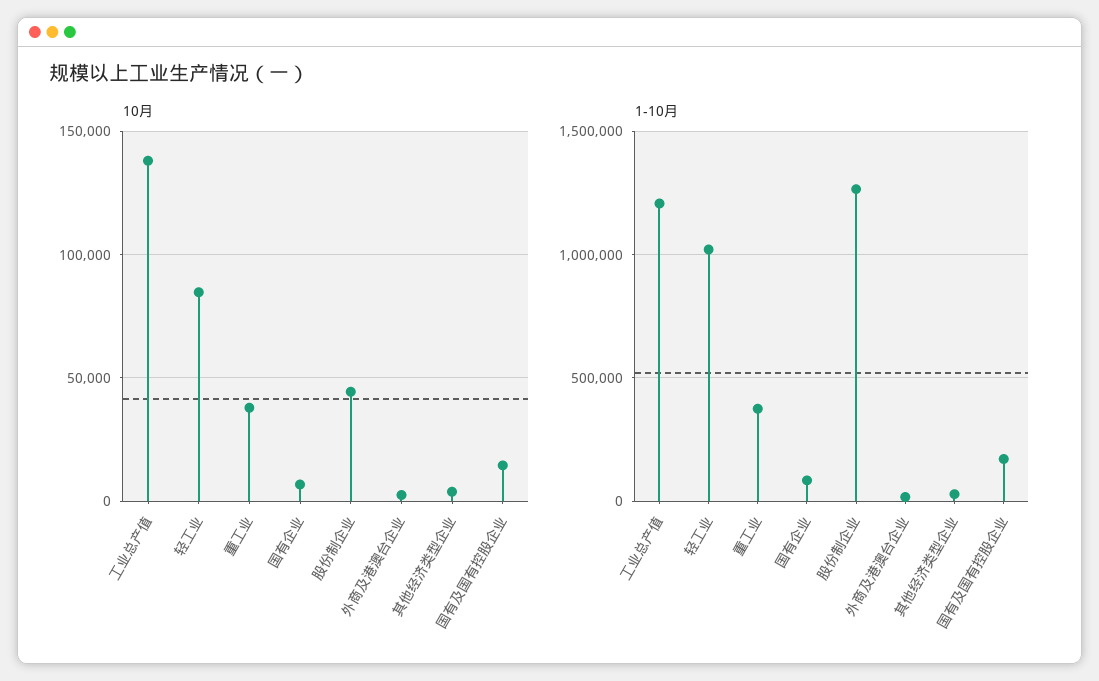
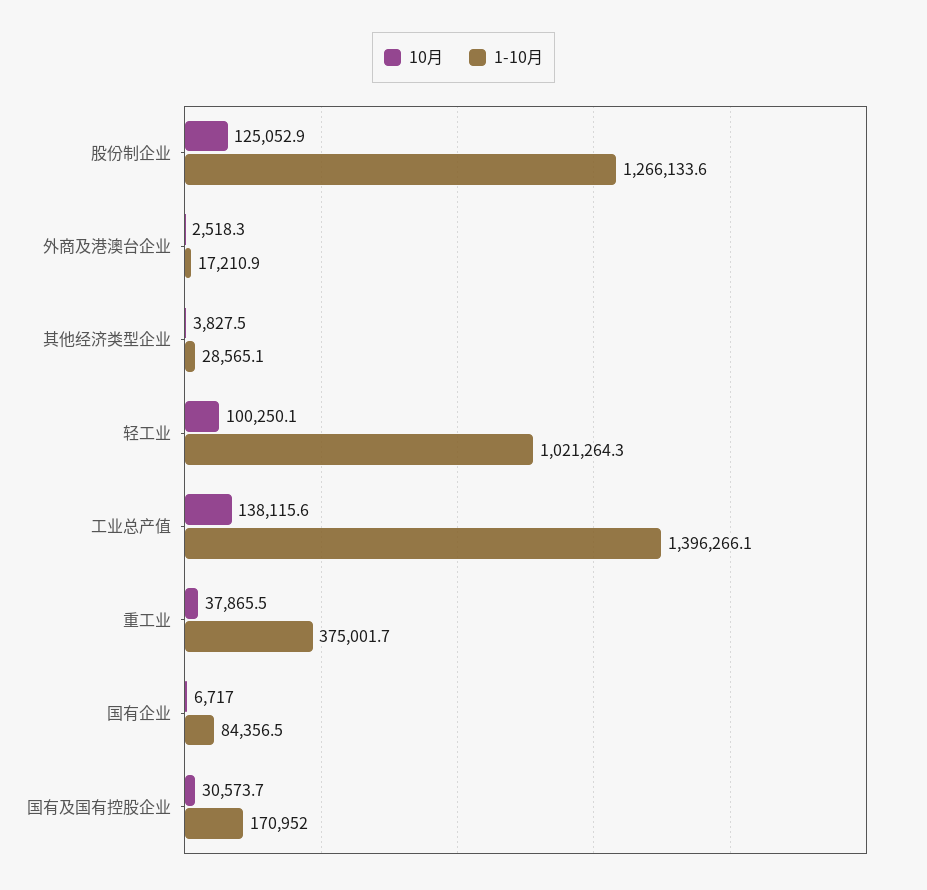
10月, 轻工业: 85000 -> 100250.1
10月, 股份制企业: 45000 -> 125052.9
10月, 国有及国有控股企业: 15000 -> 30573.7
1-10月, 工业总产值: 1200000 -> 1396266.1

